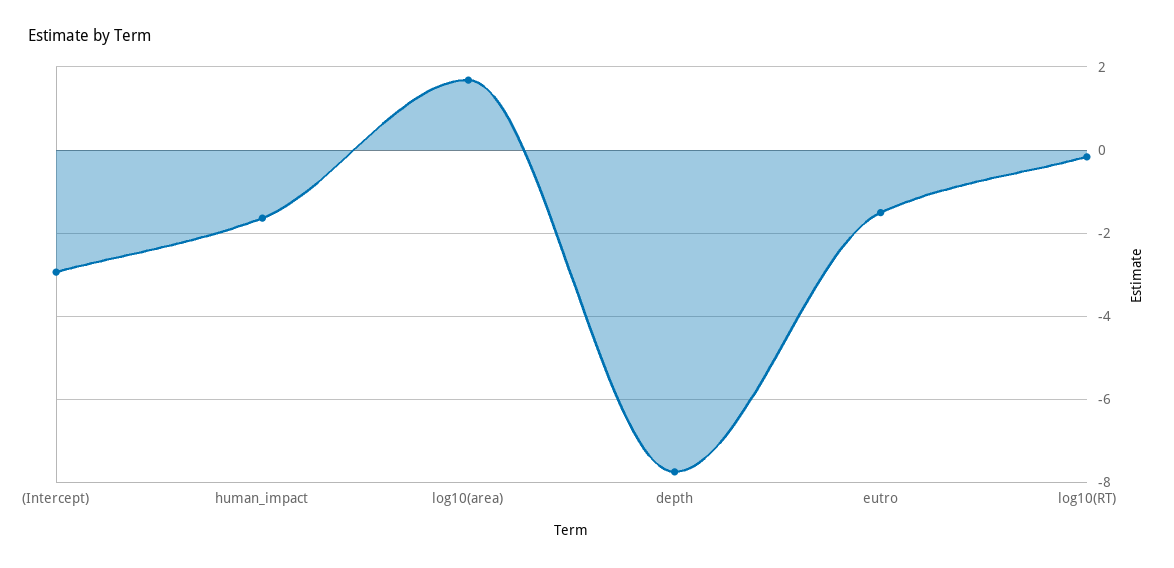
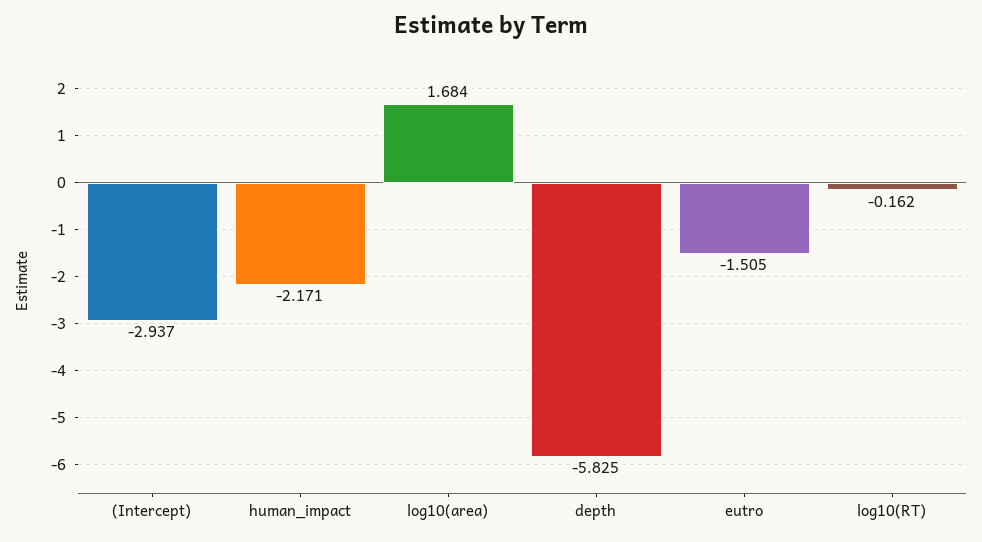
human_impact: -1.6 -> -2.171
depth: -7.8 -> -5.825

